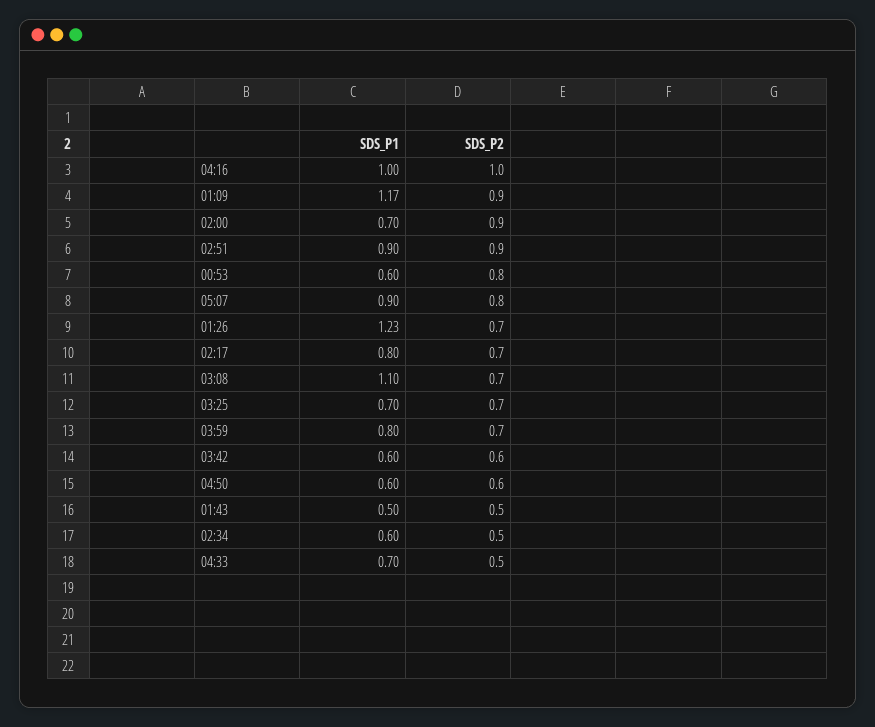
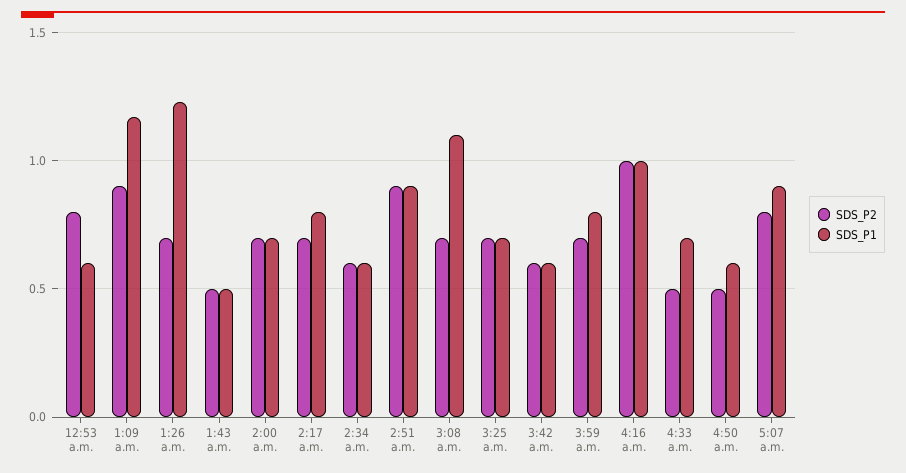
SDS_P2, 02:00: 0.9 -> 0.7
SDS_P2, 04:50: 0.6 -> 0.5
SDS_P2, 02:34: 0.5 -> 0.6

